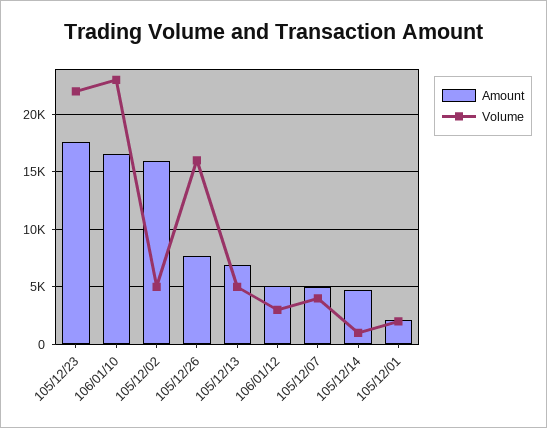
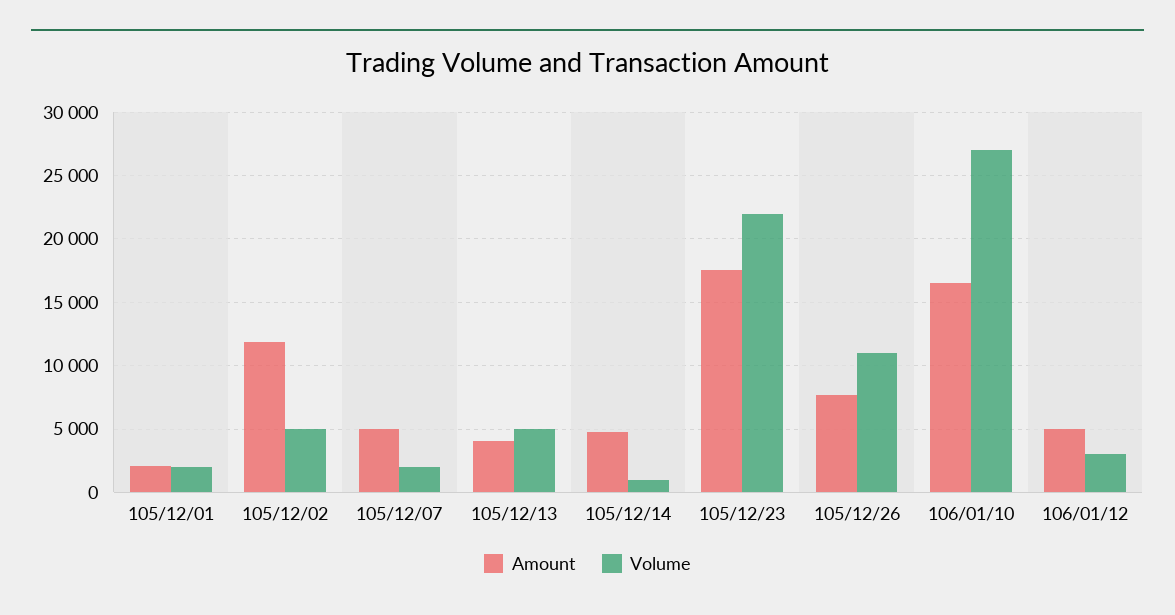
Volume, 106/01/10: 23000 -> 27000
Amount, 105/12/02: 16000 -> 12000
Volume, 105/12/26: 16000 -> 11000
Amount, 105/12/13: 7000 -> 4000
Volume, 105/12/07: 4000 -> 2000

